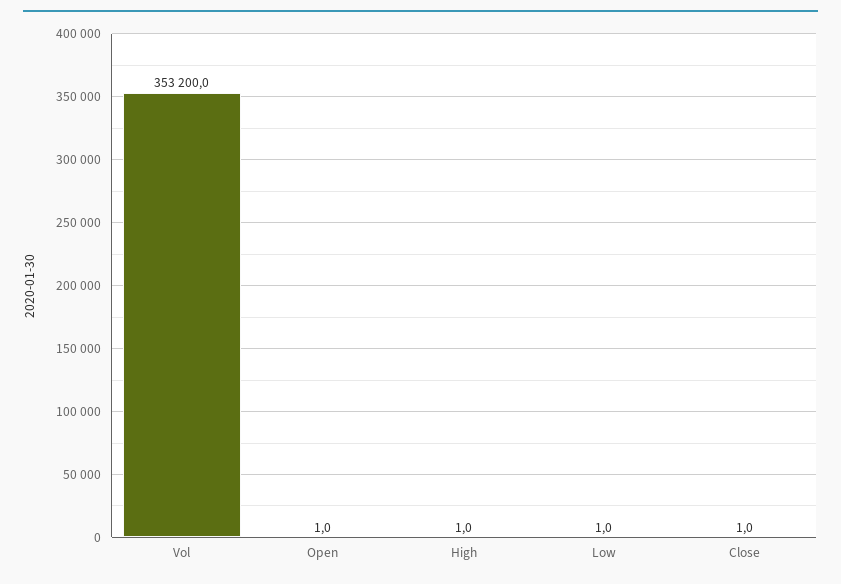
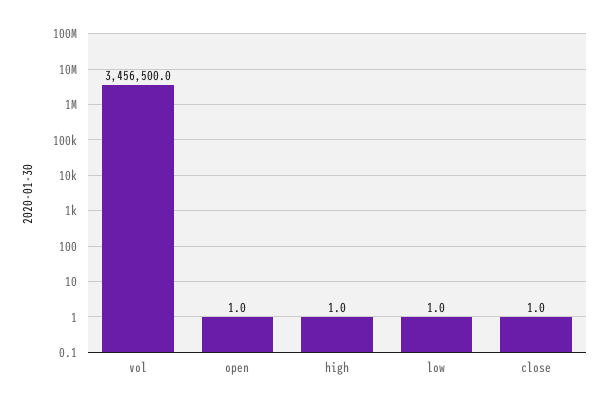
Vol: 353200 -> 3456500

